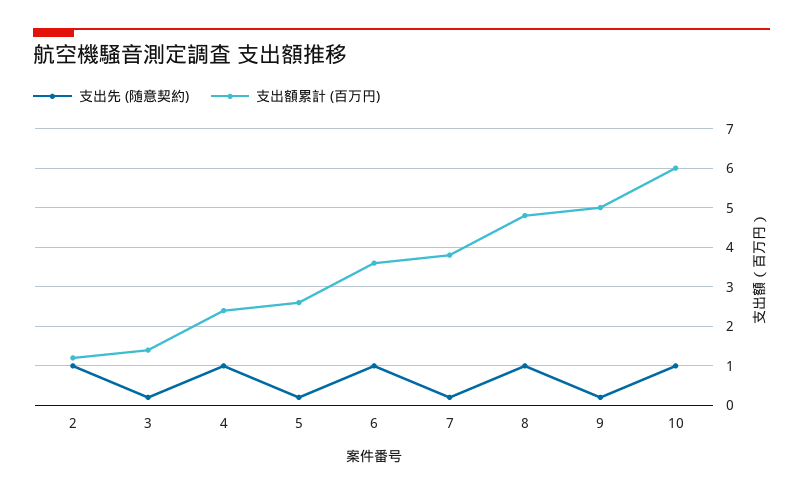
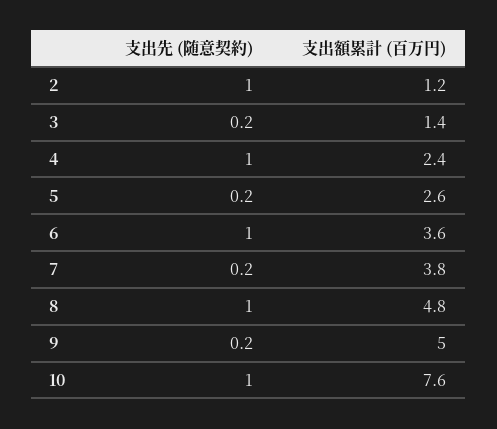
支出額累計 (百万円), 10: 6 -> 7.6

